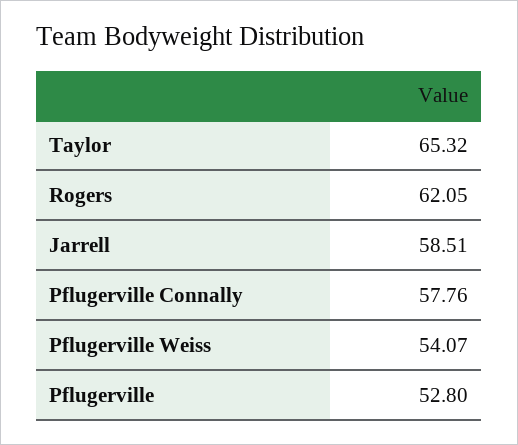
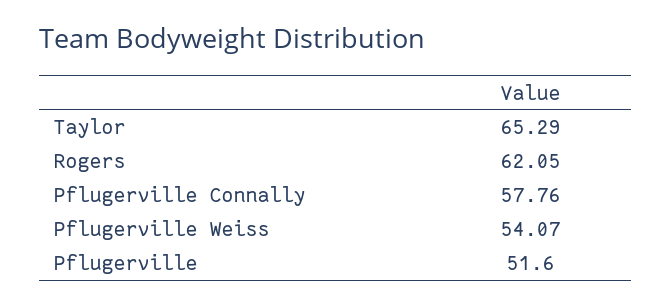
Taylor: 65.32 -> 65.29
Jarrell: 58.51 -> none
Pflugerville: 52.8 -> 51.6

